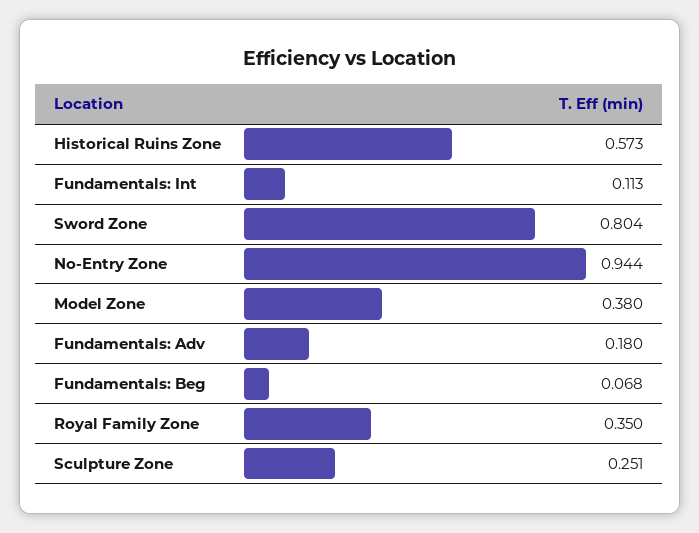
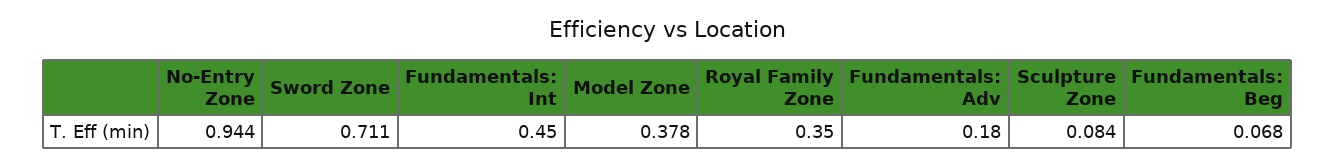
Historical Ruins Zone: 0.573 -> none
Fundamentals: Int: 0.113 -> 0.45
Sword Zone: 0.804 -> 0.711
Model Zone: 0.38 -> 0.378
Sculpture Zone: 0.251 -> 0.084

